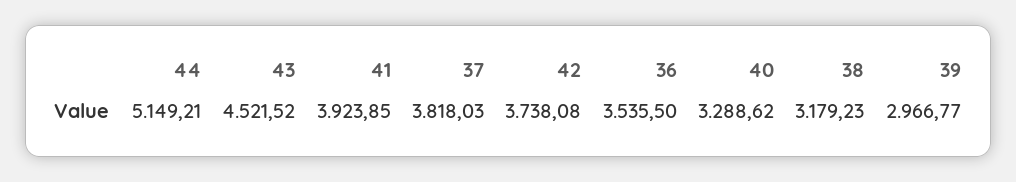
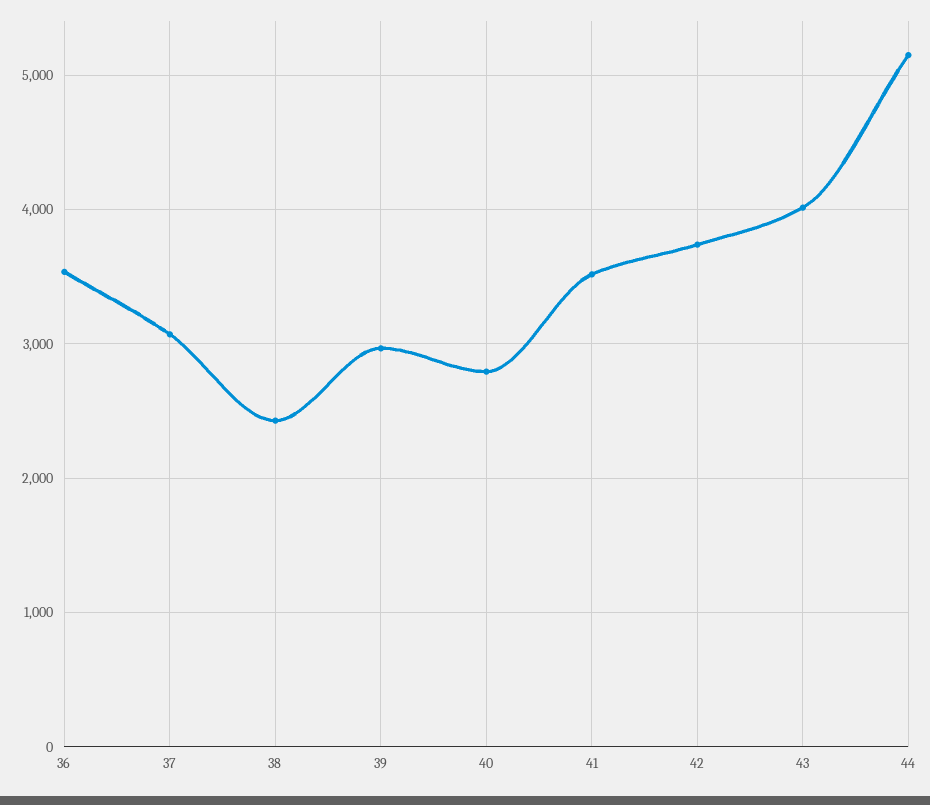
43: 4521.52 -> 4000
41: 3923.85 -> 3500
37: 3818.03 -> 3100
40: 3288.62 -> 2800
38: 3179.23 -> 2400

